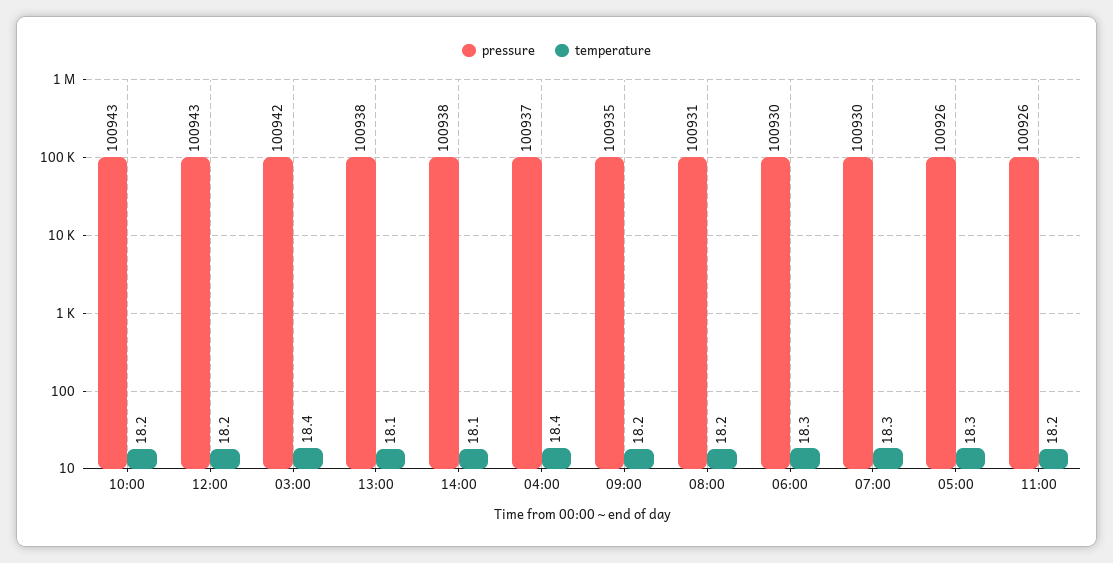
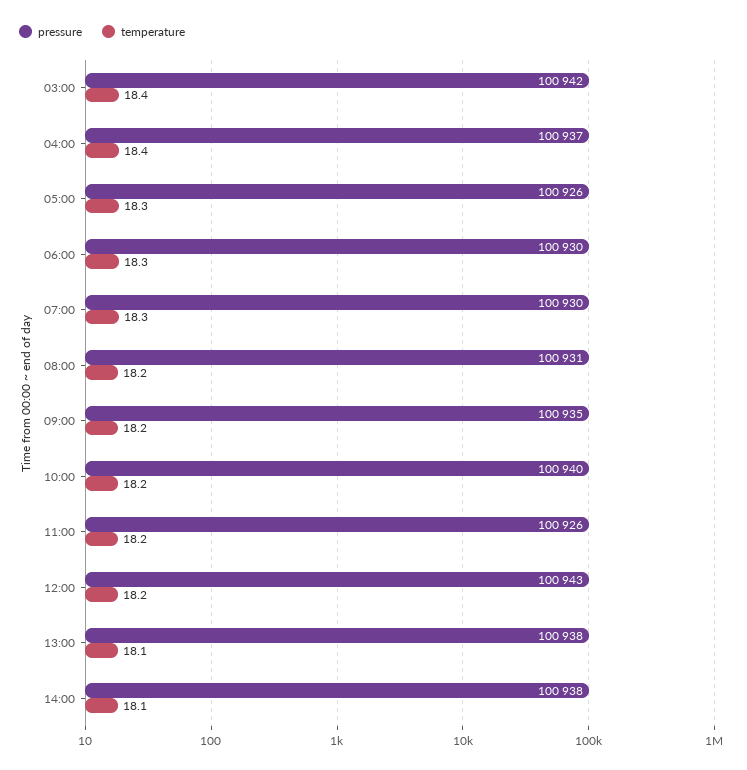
pressure, 10:00: 100943 -> 100940

